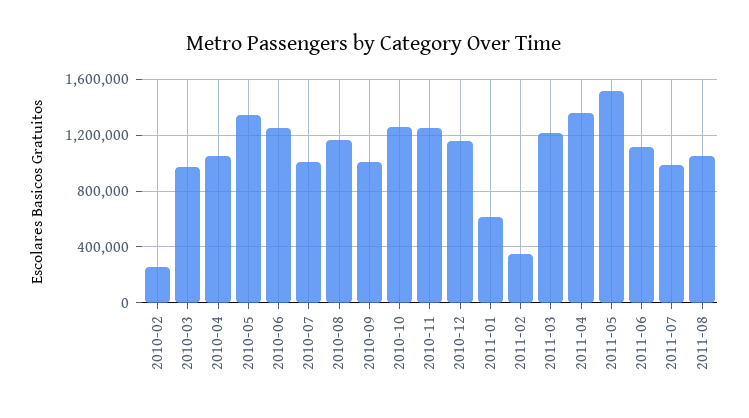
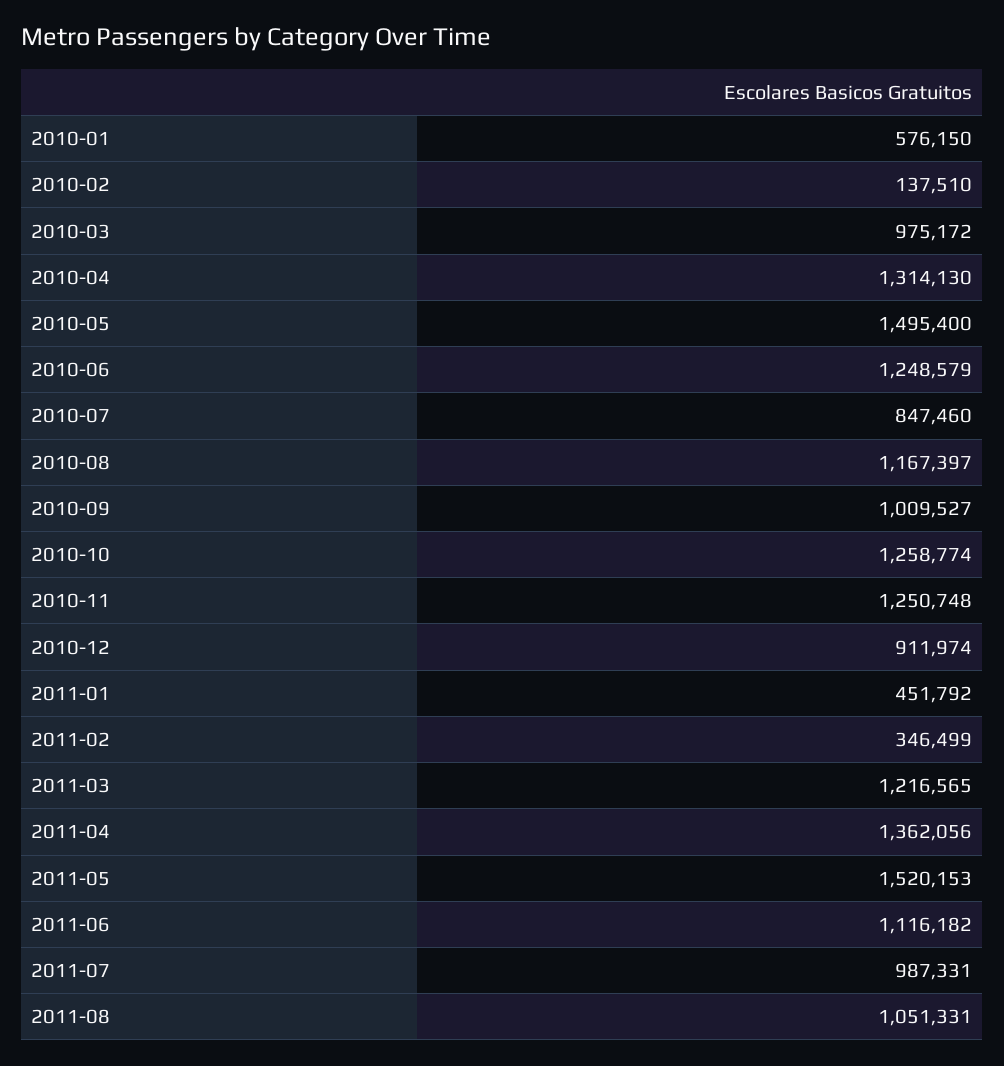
2010-02: 250000 -> 137510
2010-04: 1050000 -> 1314130
2010-05: 1350000 -> 1495400
2010-07: 1000000 -> 847460
2010-12: 1150000 -> 911974
2011-01: 600000 -> 451792
2010-01: none -> 576150

